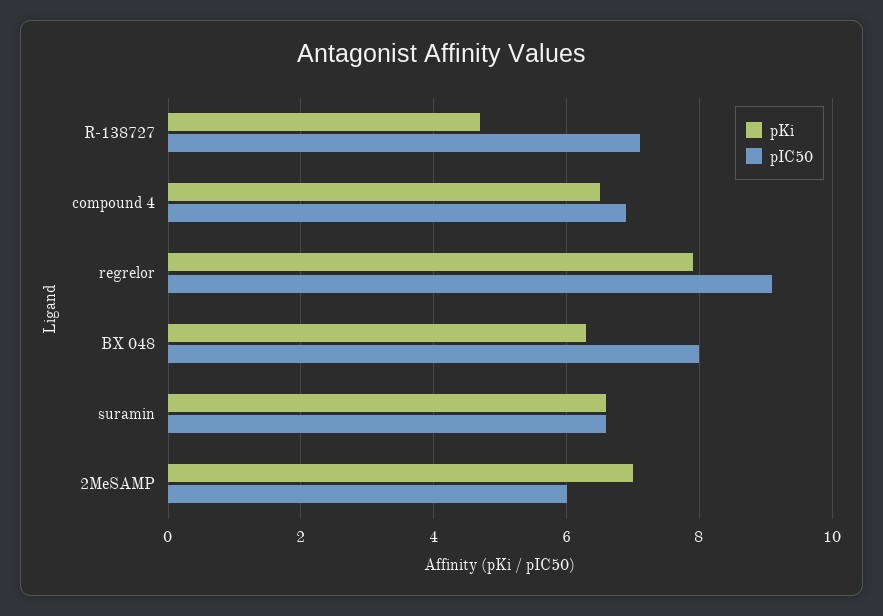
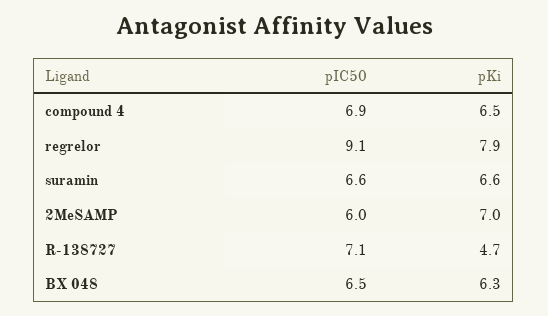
pIC50, BX 048: 8 -> 6.5

